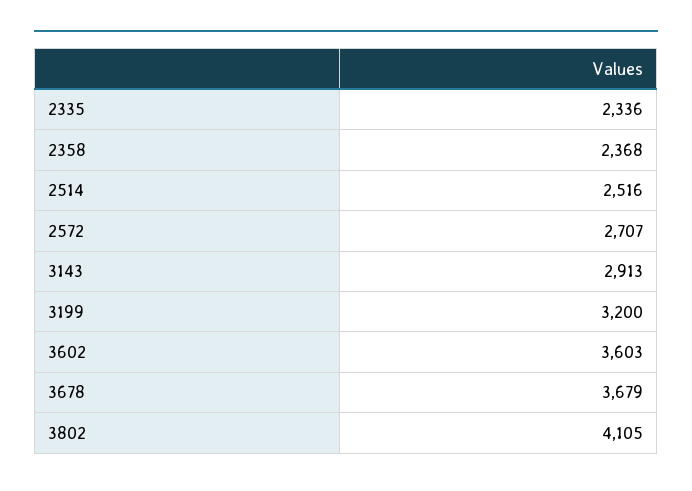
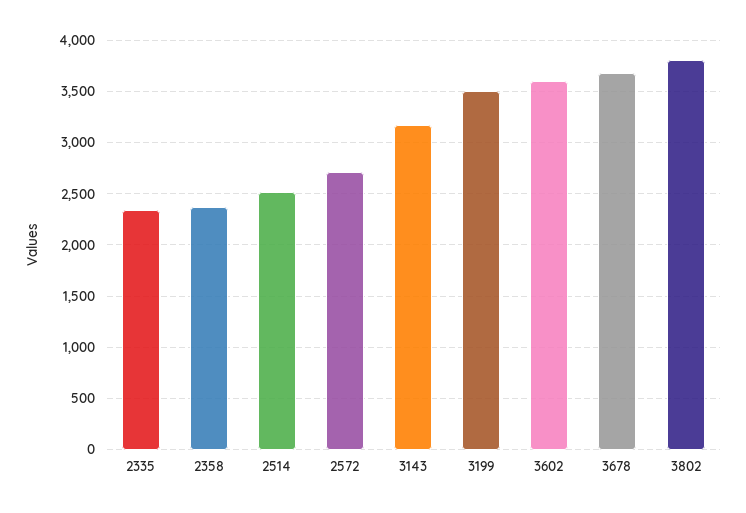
3143: 2913 -> 3200
3199: 3200 -> 3500
3802: 4105 -> 3800

